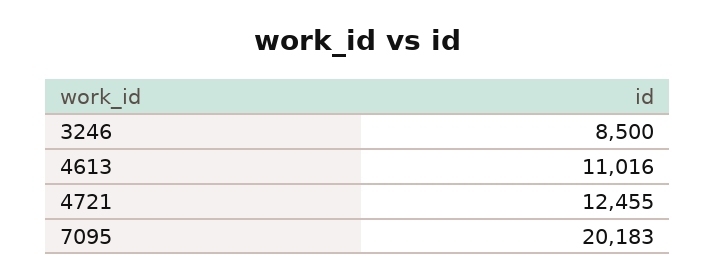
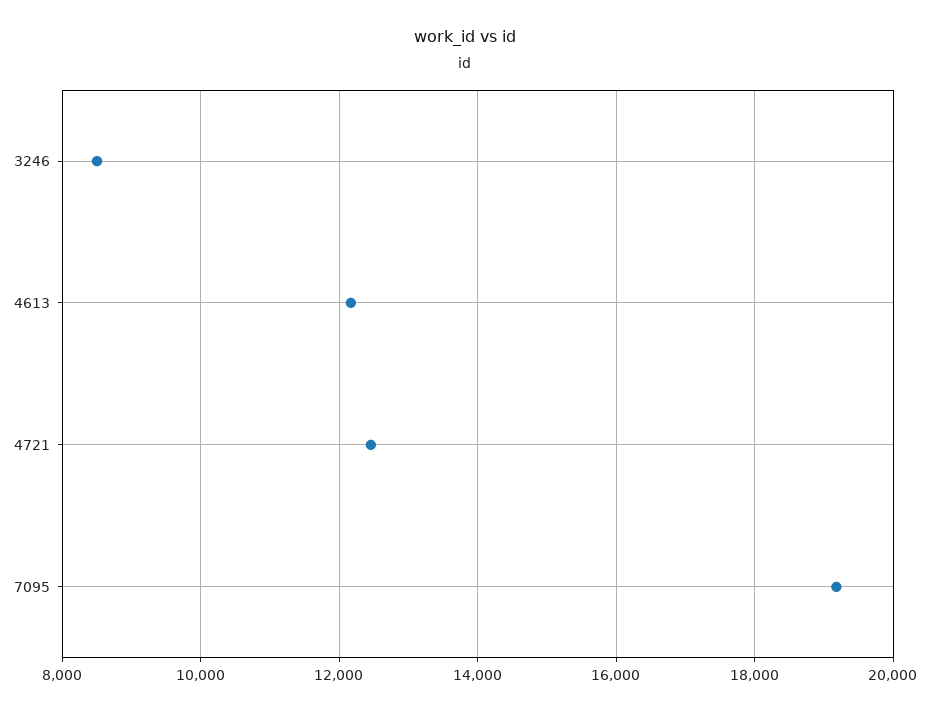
4613: 11016 -> 12200
7095: 20183 -> 19200

